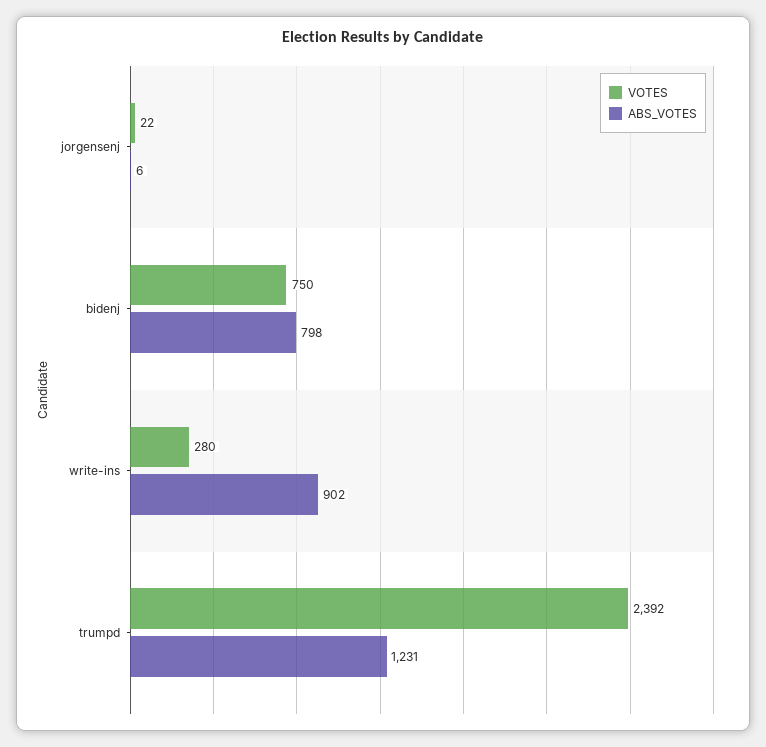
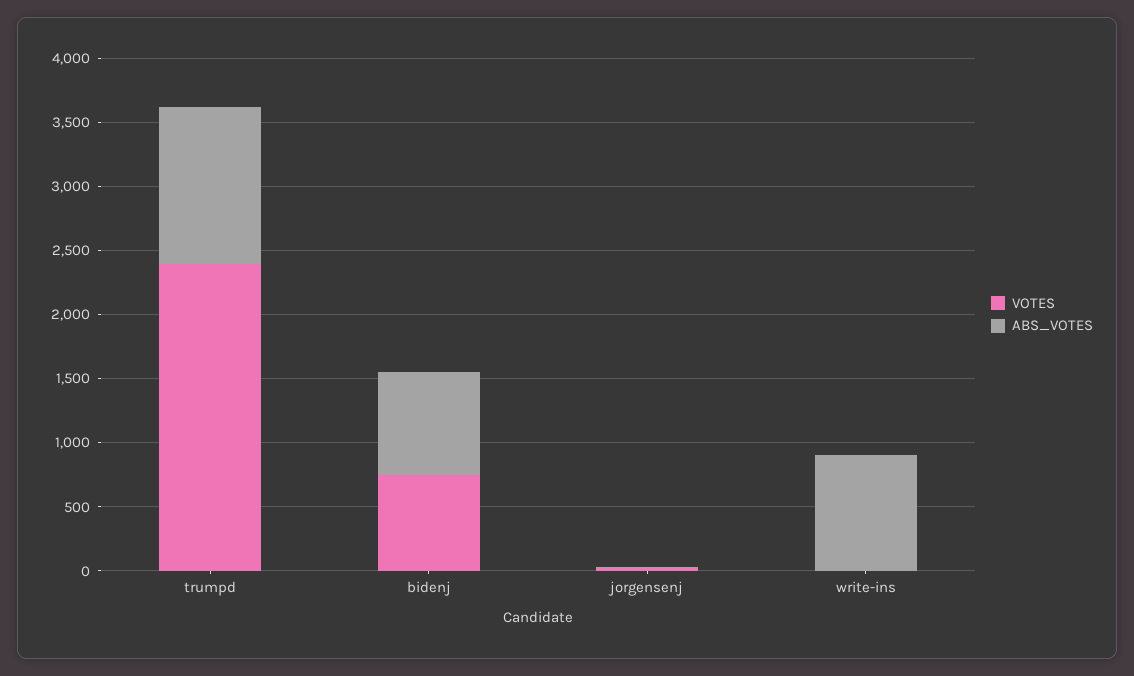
VOTES, write-ins: 280 -> 0

